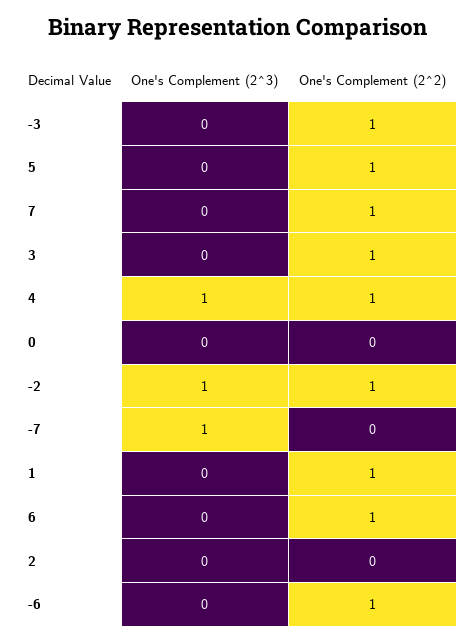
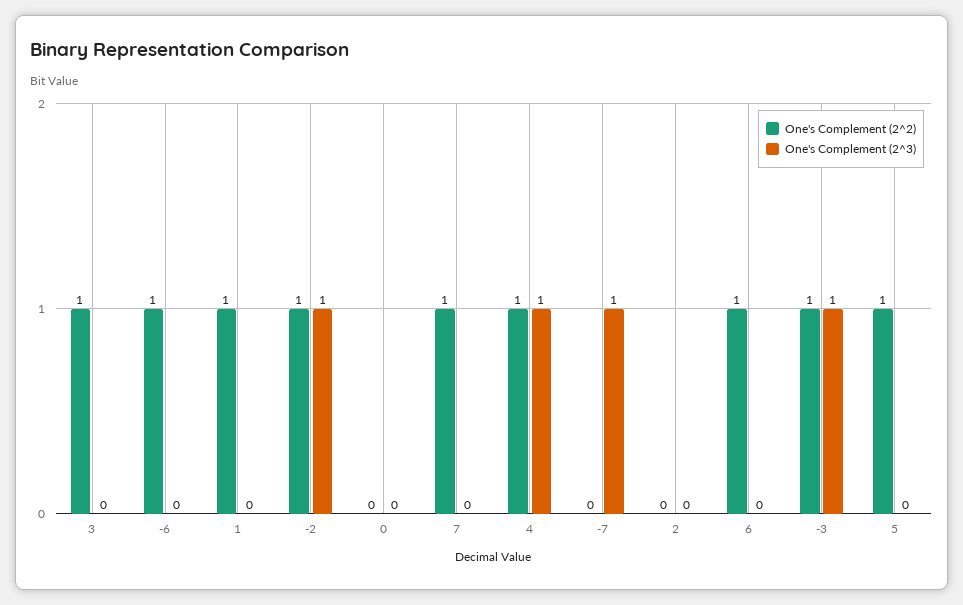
One's Complement (2^3), -3: 0 -> 1

